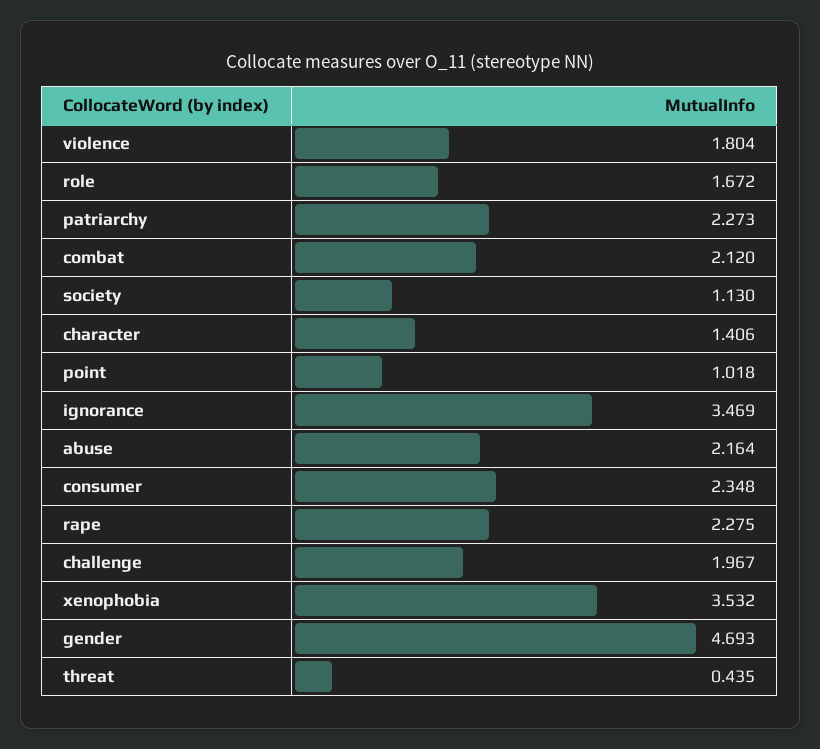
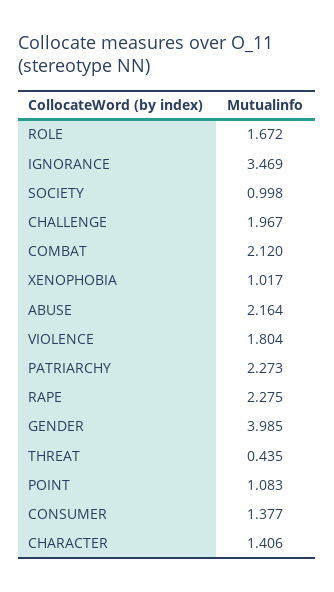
society: 1.13 -> 0.998
point: 1.018 -> 1.083
consumer: 2.348 -> 1.377
xenophobia: 3.532 -> 1.017
gender: 4.693 -> 3.985

